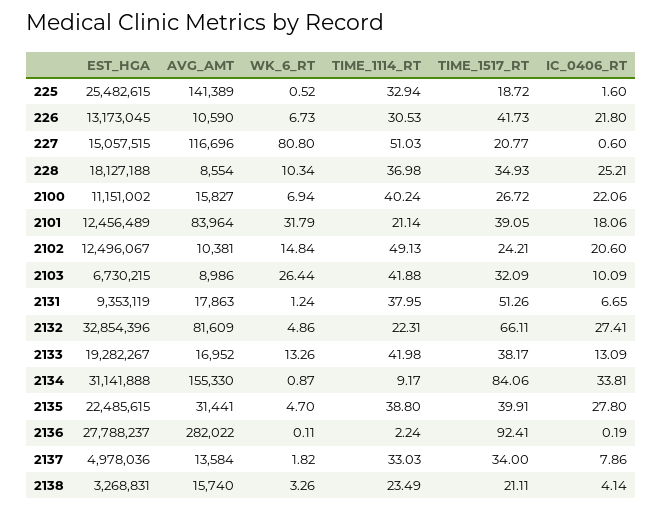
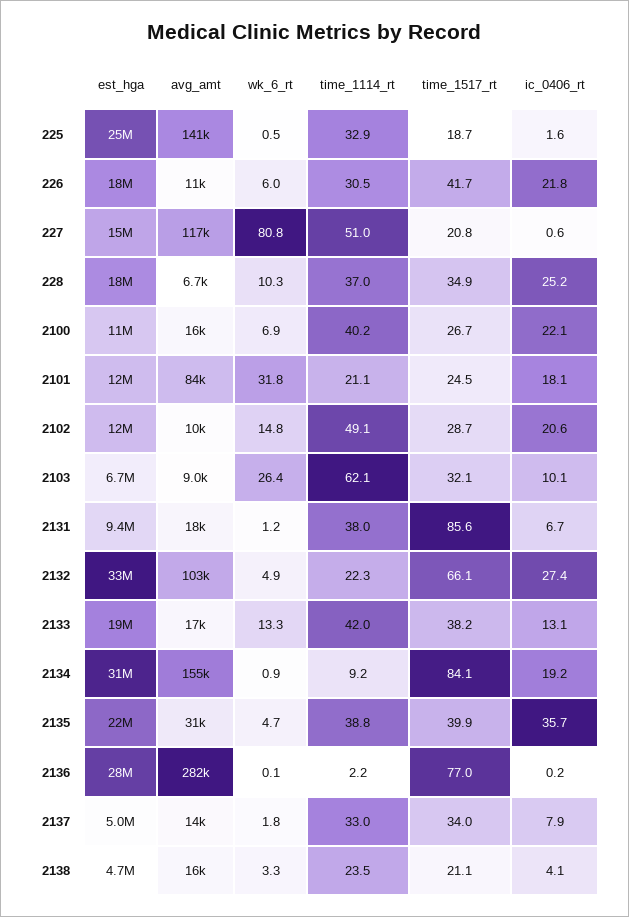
EST_HGA, 226: 13173045 -> 18000000
WK_6_RT, 226: 6.73 -> 6
AVG_AMT, 228: 8554 -> 6700
TIME_1517_RT, 2101: 39.05 -> 24.5
TIME_1517_RT, 2102: 24.21 -> 28.7
TIME_1114_RT, 2103: 41.88 -> 62.1
TIME_1517_RT, 2131: 51.26 -> 85.6
AVG_AMT, 2132: 81609 -> 103000
IC_0406_RT, 2134: 33.81 -> 19.2
IC_0406_RT, 2135: 27.8 -> 35.7
TIME_1517_RT, 2136: 92.41 -> 77
EST_HGA, 2138: 3268831 -> 4700000

